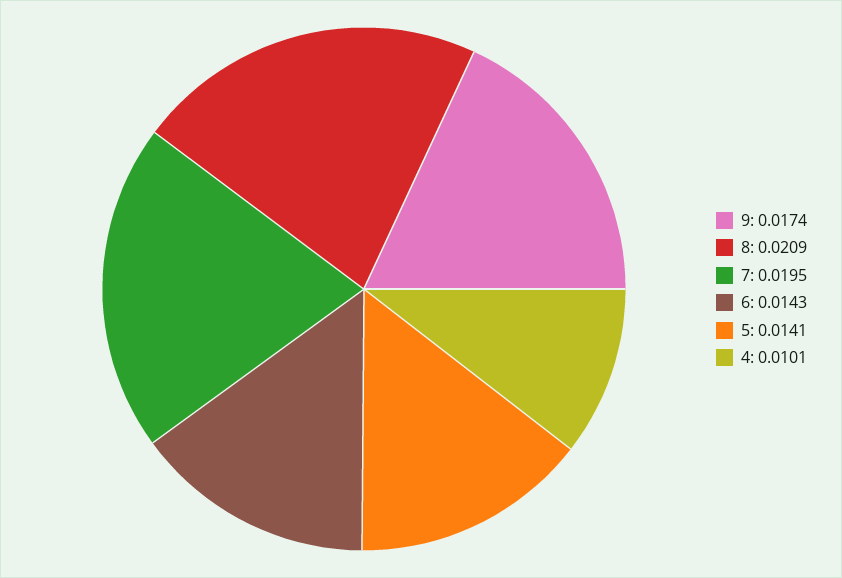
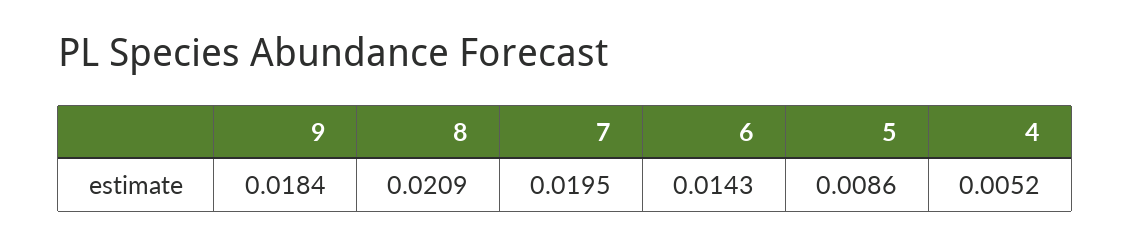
9: 0.0174 -> 0.0184
5: 0.0141 -> 0.0086
4: 0.0101 -> 0.0052

